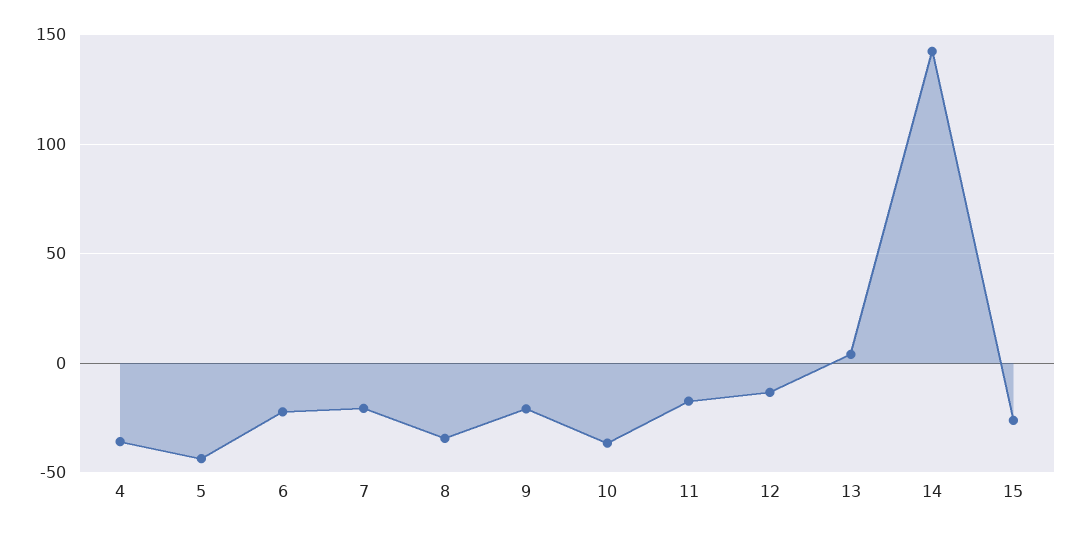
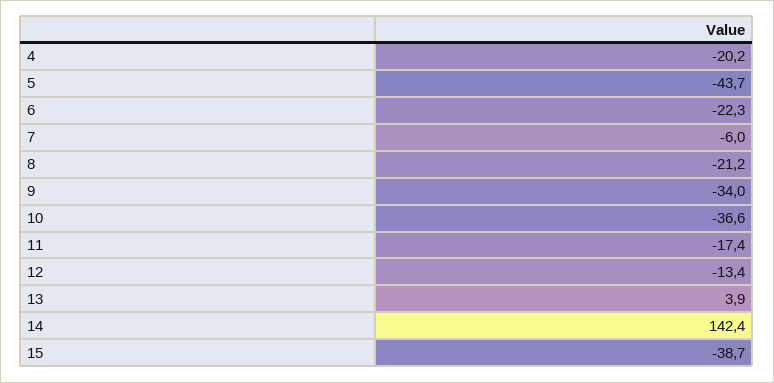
4: -35 -> -20.2
7: -20 -> -6
8: -35 -> -21.2
9: -20 -> -34
15: -25 -> -38.7

